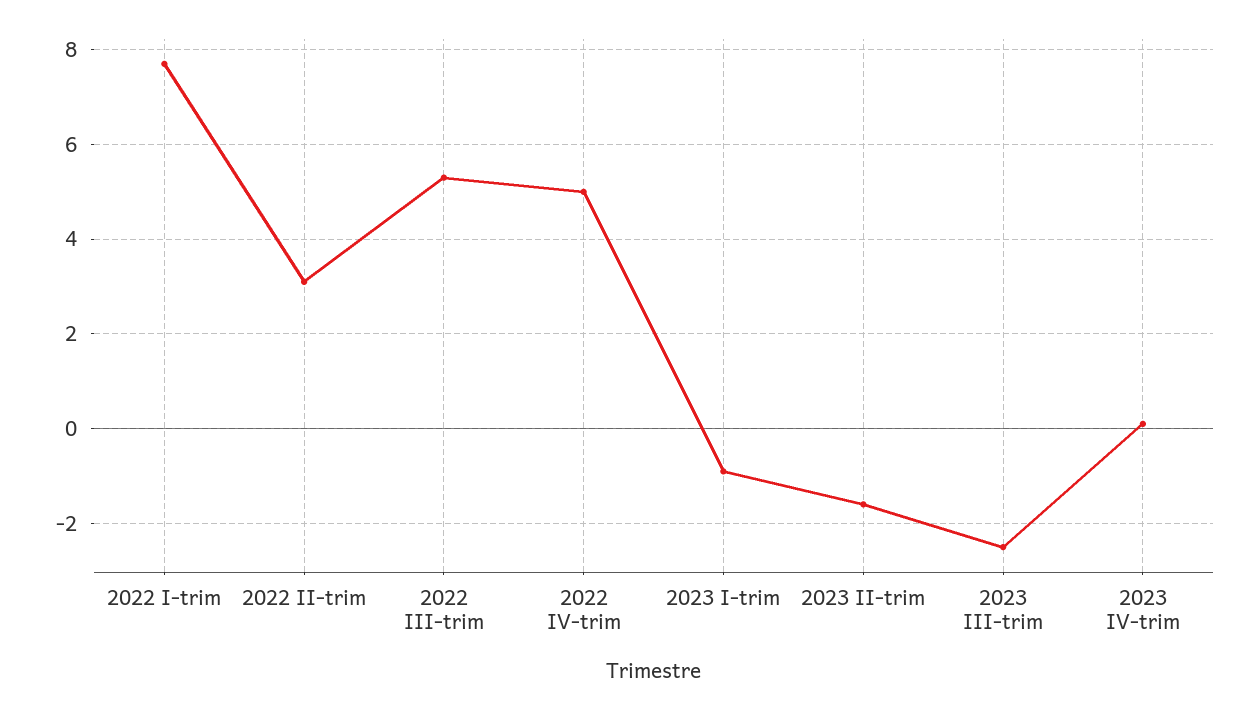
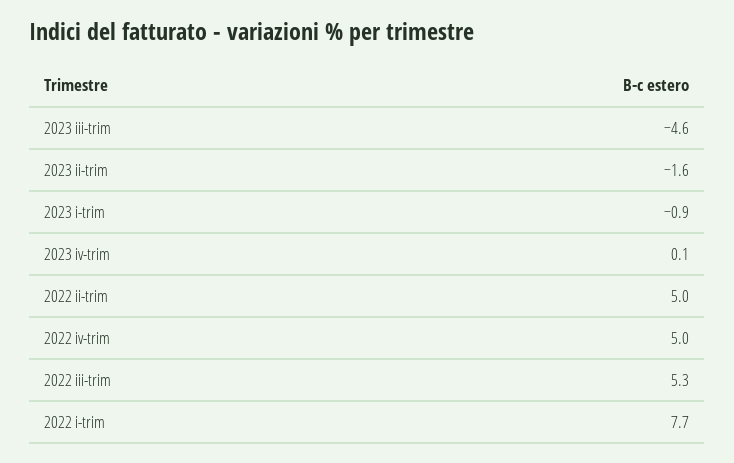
2022 II-trim: 3 -> 5
2023 III-trim: -2.5 -> -4.6

